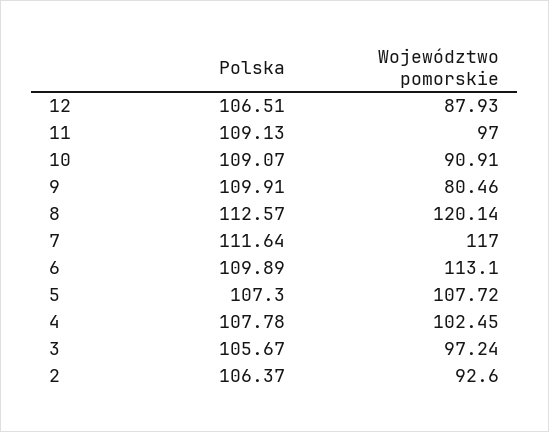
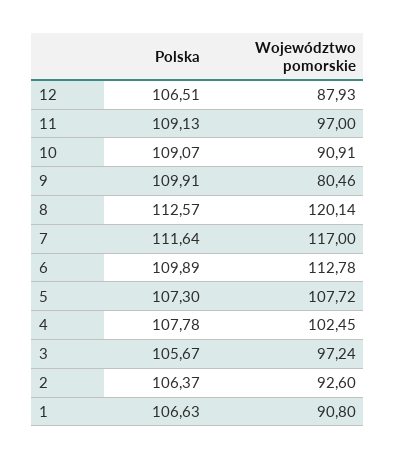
Województwo pomorskie, 6: 113.1 -> 112.78
Polska, 1: none -> 106.63
Województwo pomorskie, 1: none -> 90.8

